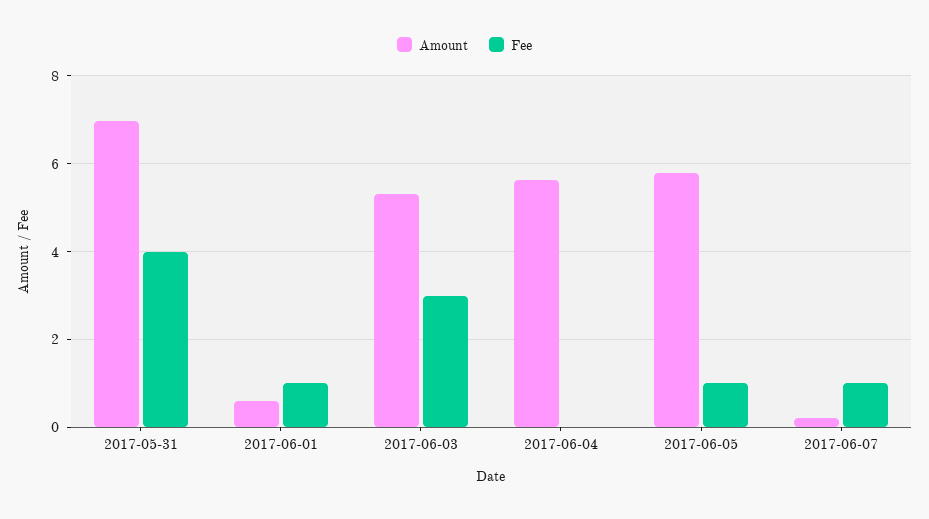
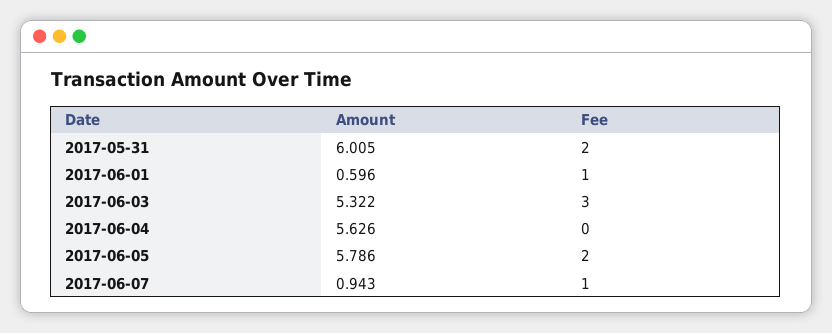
Amount, 2017-05-31: 7 -> 6.005
Fee, 2017-05-31: 4 -> 2
Fee, 2017-06-05: 1 -> 2
Amount, 2017-06-07: 0.2 -> 0.943

